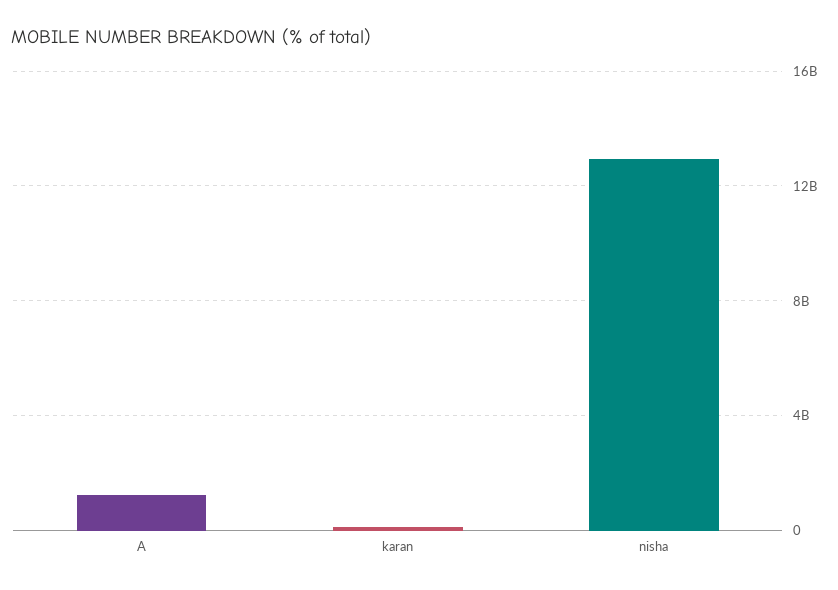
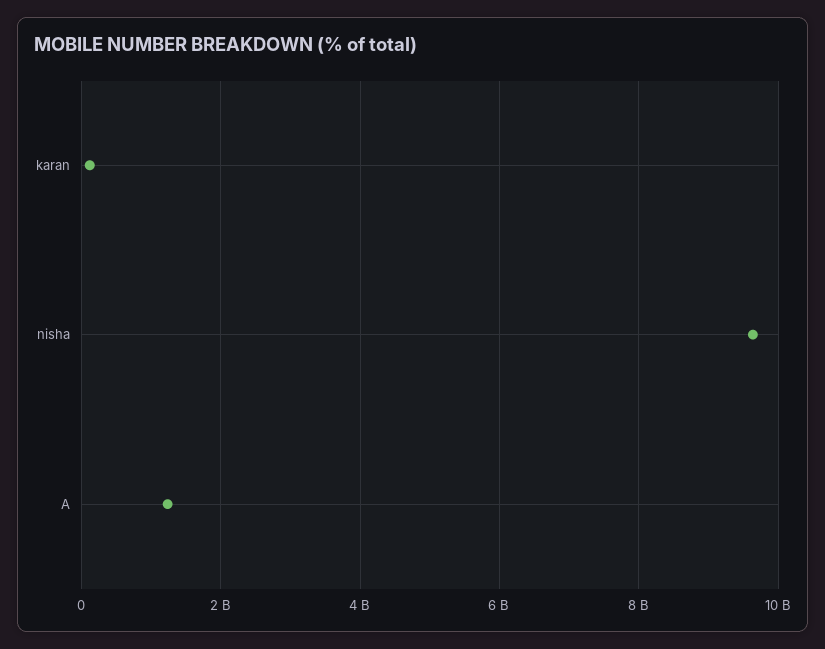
nisha: 13000000000 -> 9600000000

